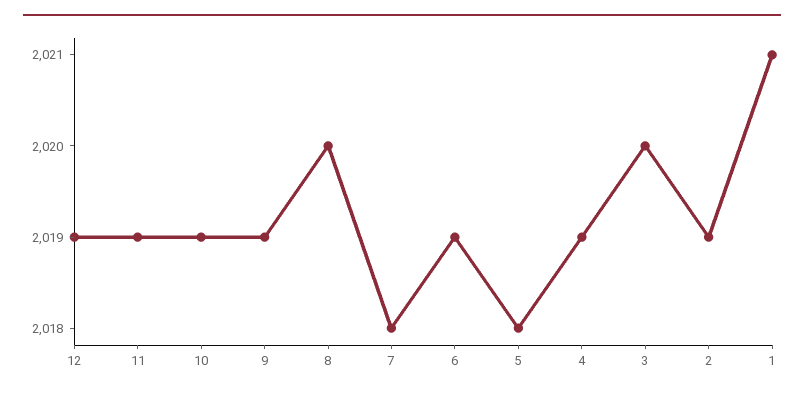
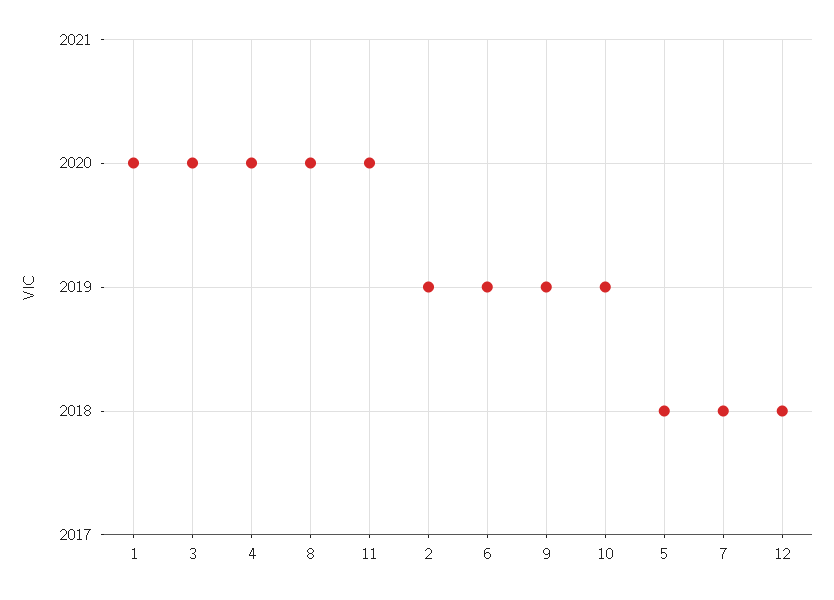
12: 2019 -> 2018
11: 2019 -> 2020
4: 2019 -> 2020
1: 2021 -> 2020

